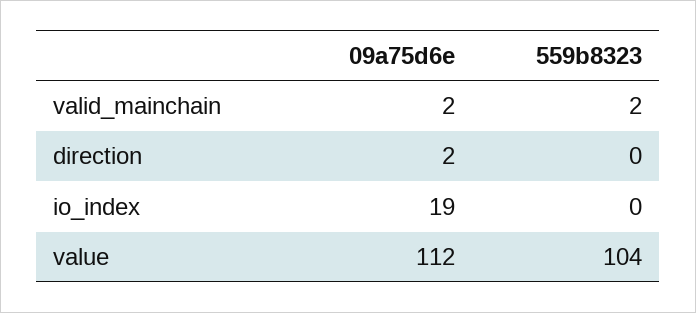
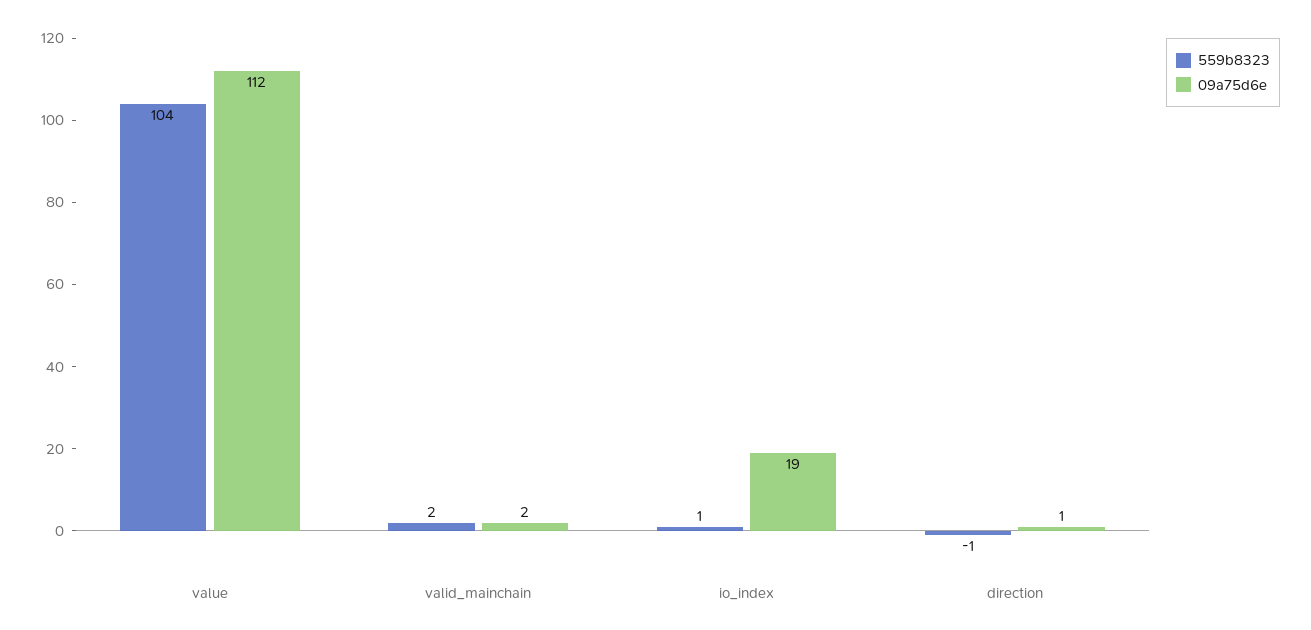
09a75d6e, direction: 2 -> 1
559b8323, direction: 0 -> -1
559b8323, io_index: 0 -> 1

